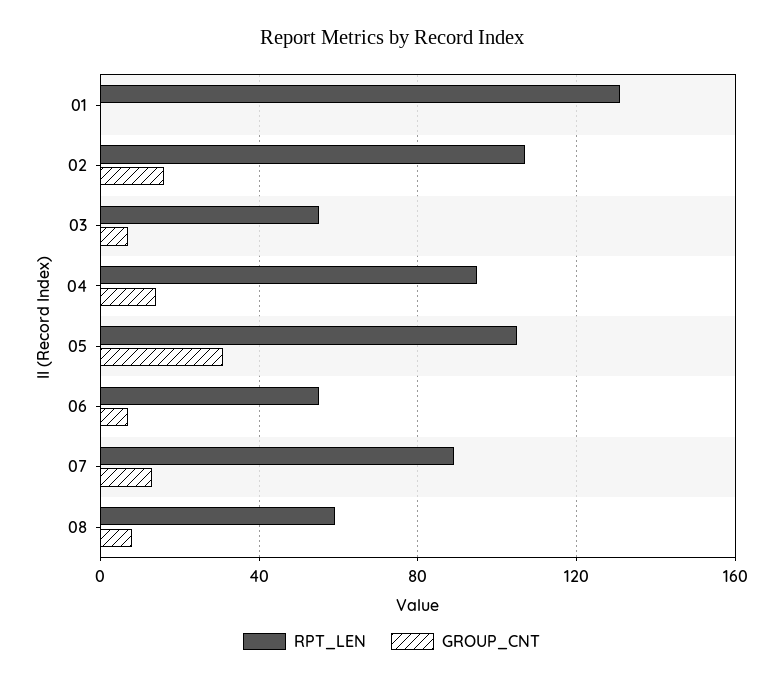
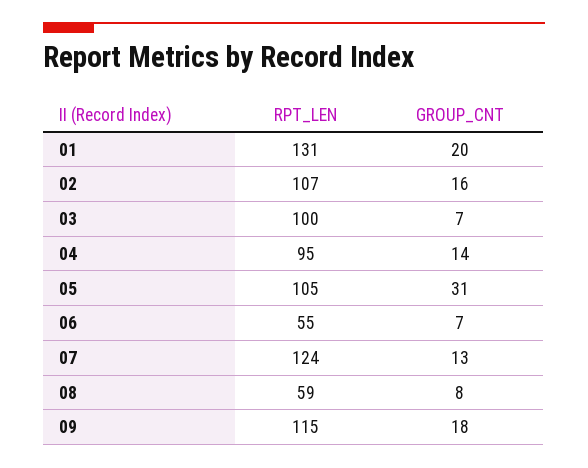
GROUP_CNT, 01: 0 -> 20
RPT_LEN, 03: 55 -> 100
RPT_LEN, 07: 90 -> 124
RPT_LEN, 09: none -> 115
GROUP_CNT, 09: none -> 18

